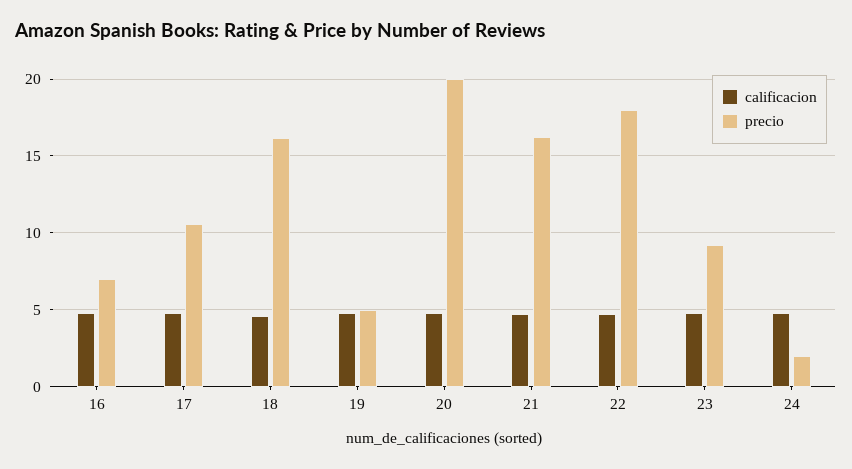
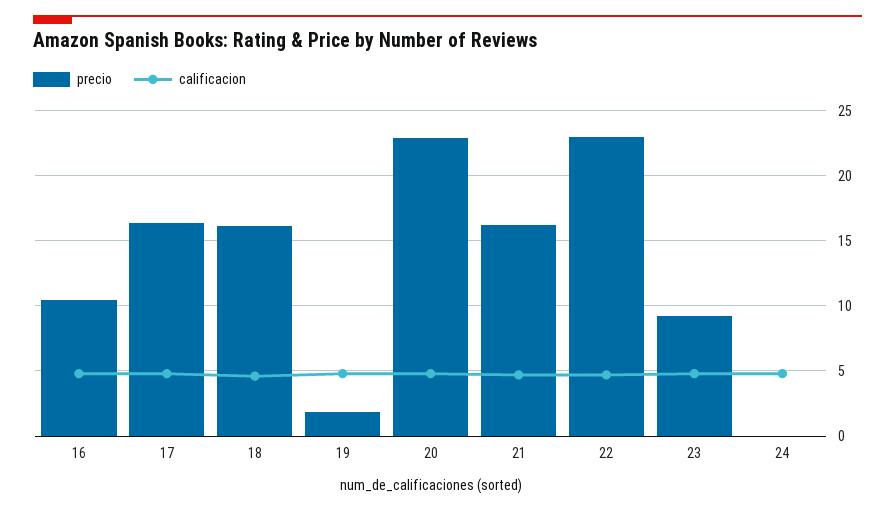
precio, 16: 7 -> 10.5
precio, 17: 10.5 -> 16.5
precio, 19: 5 -> 2
precio, 20: 20 -> 23
precio, 22: 18 -> 23
precio, 24: 2 -> 0

